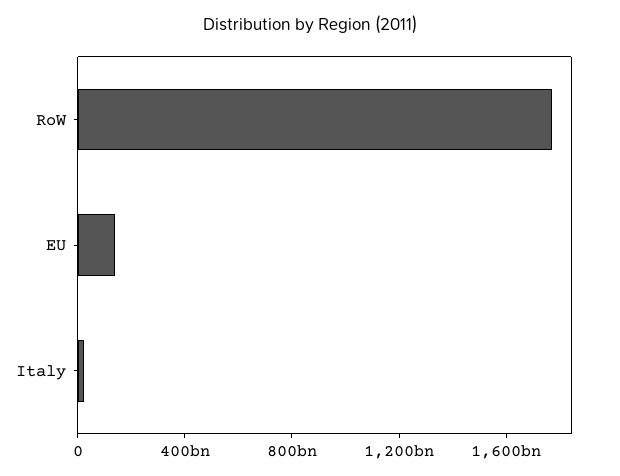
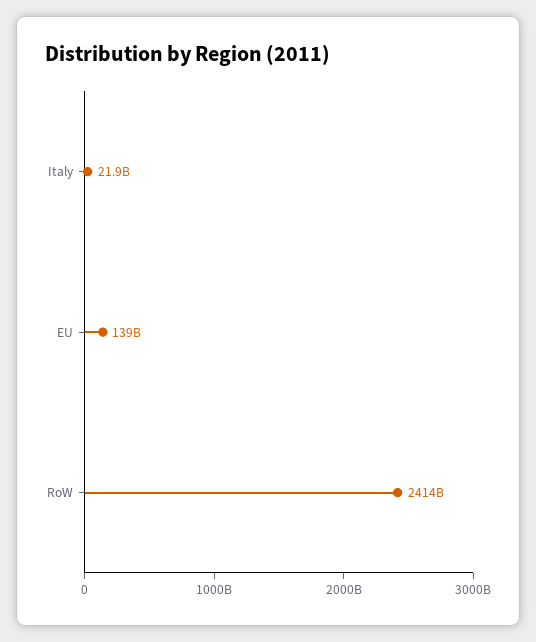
RoW: 1800000000000 -> 2414000000000

